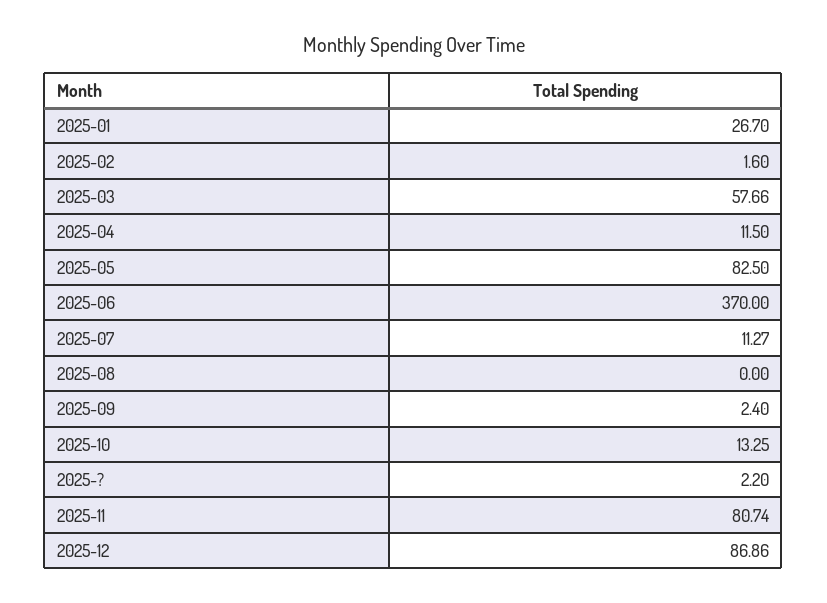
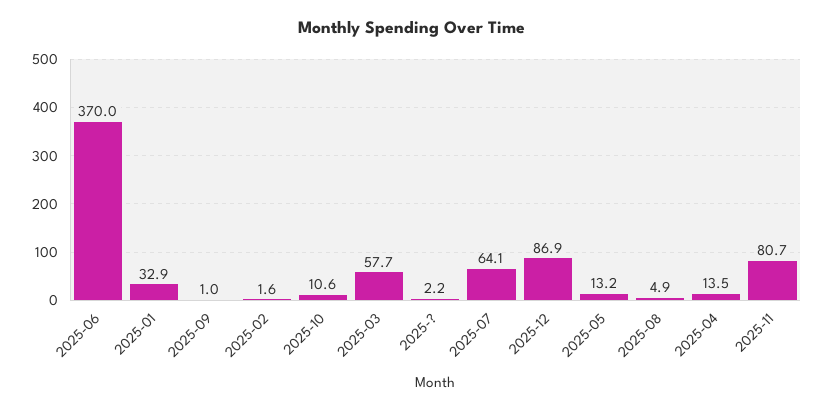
2025-01: 26.7 -> 32.9
2025-04: 11.5 -> 13.5
2025-05: 82.5 -> 13.2
2025-07: 11.27 -> 64.1
2025-08: 0 -> 4.9
2025-09: 2.4 -> 1
2025-10: 13.25 -> 10.6

